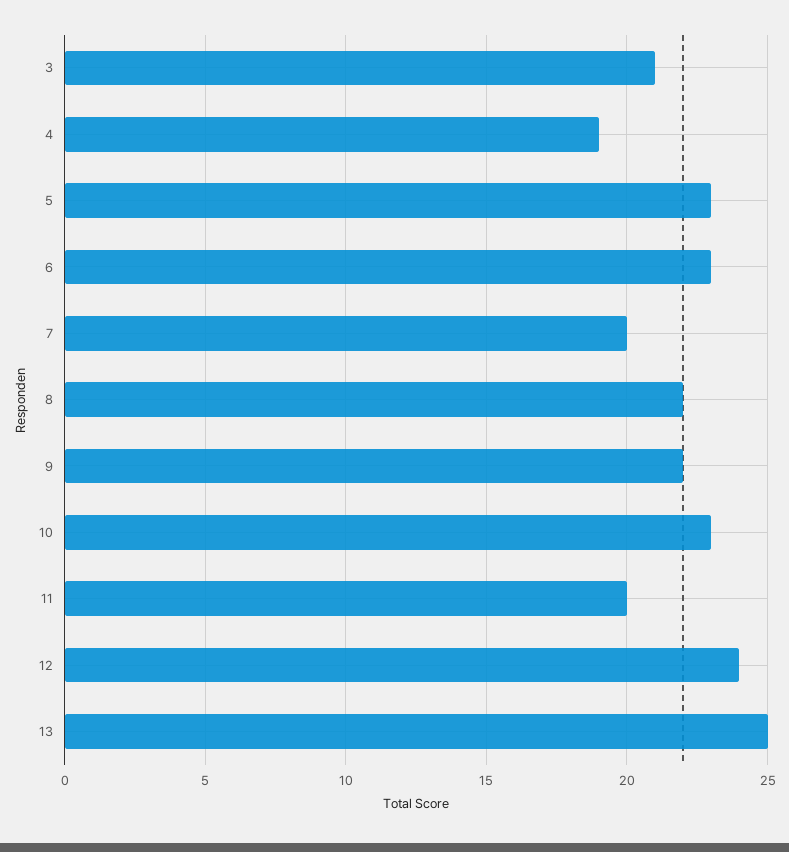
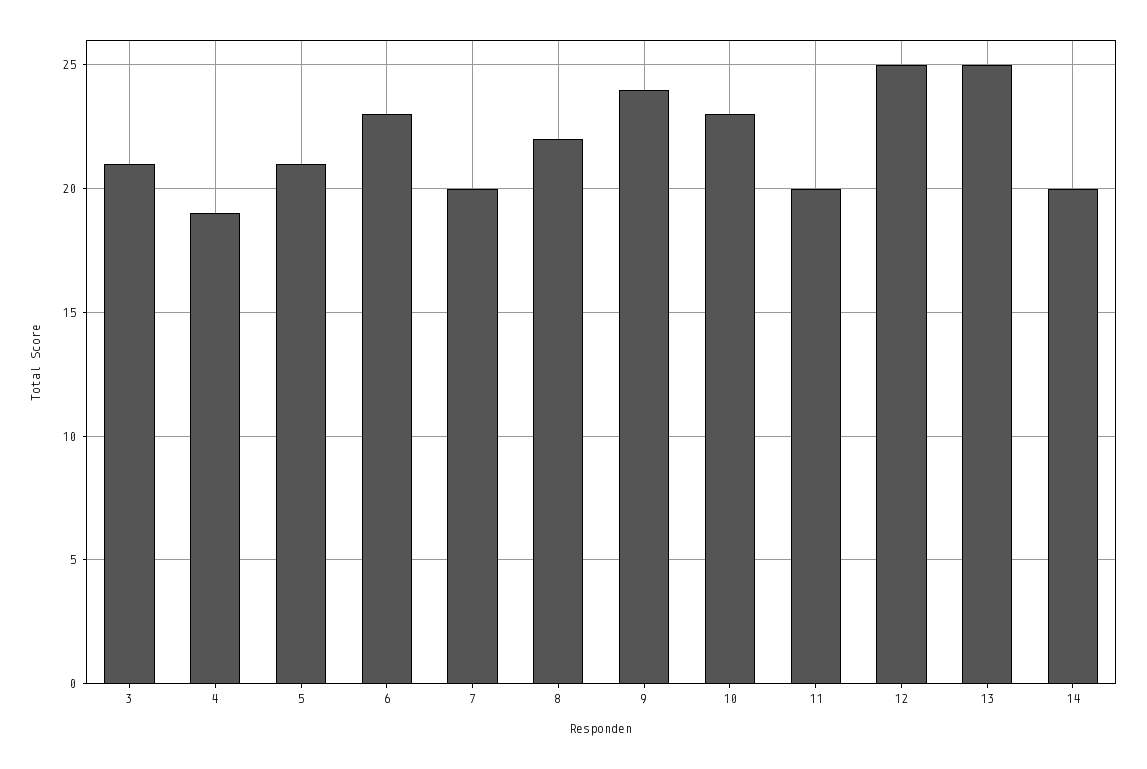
5: 23 -> 21
9: 22 -> 24
12: 24 -> 25
14: none -> 20

